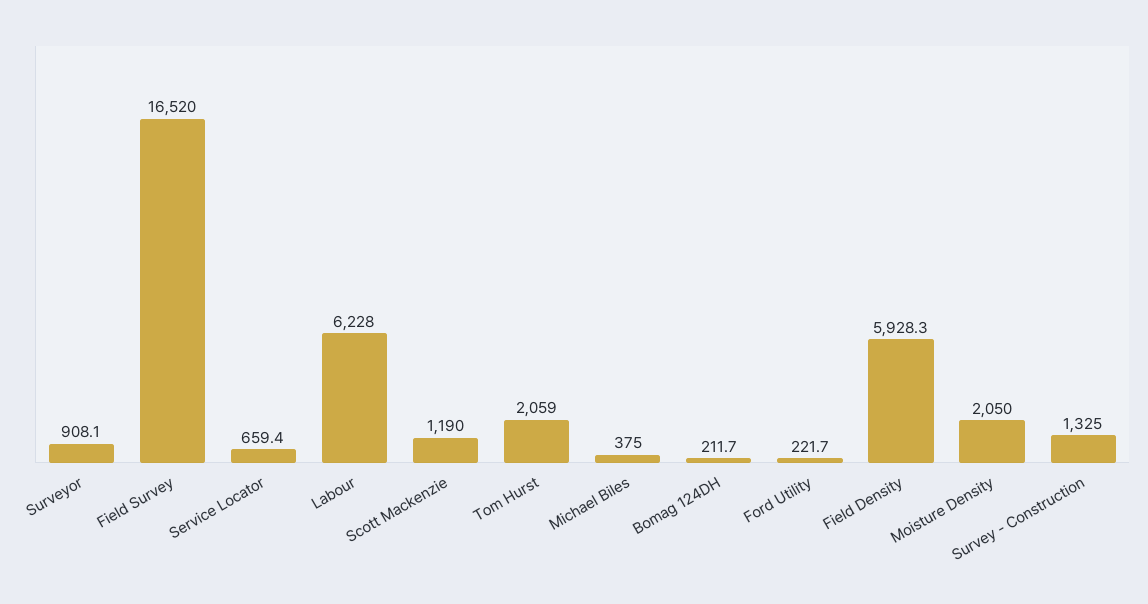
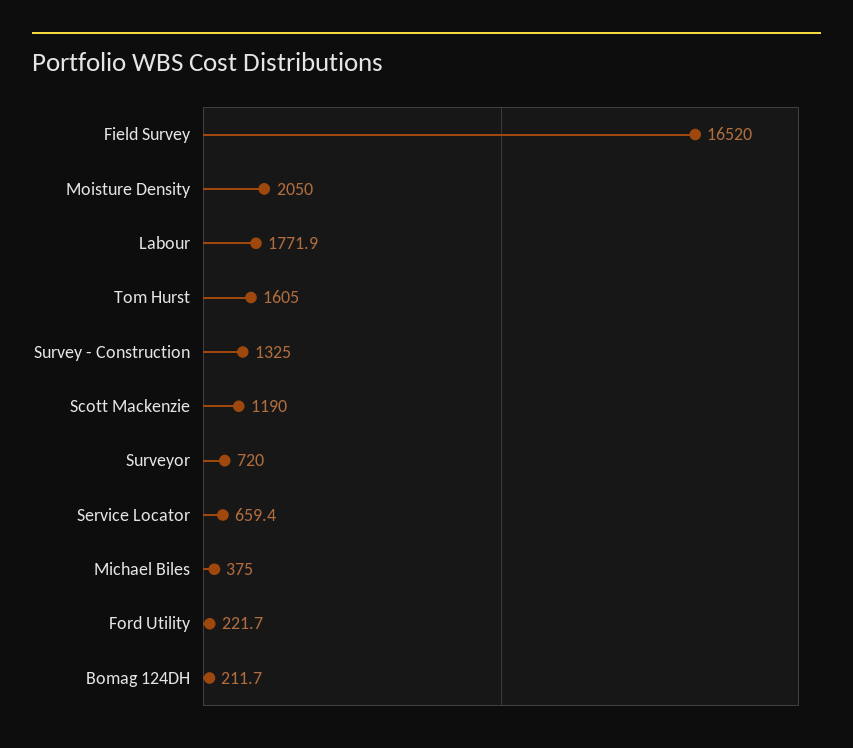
Surveyor: 908.1 -> 720
Labour: 6228 -> 1771.9
Tom Hurst: 2059 -> 1605
Field Density: 5928.3 -> none

